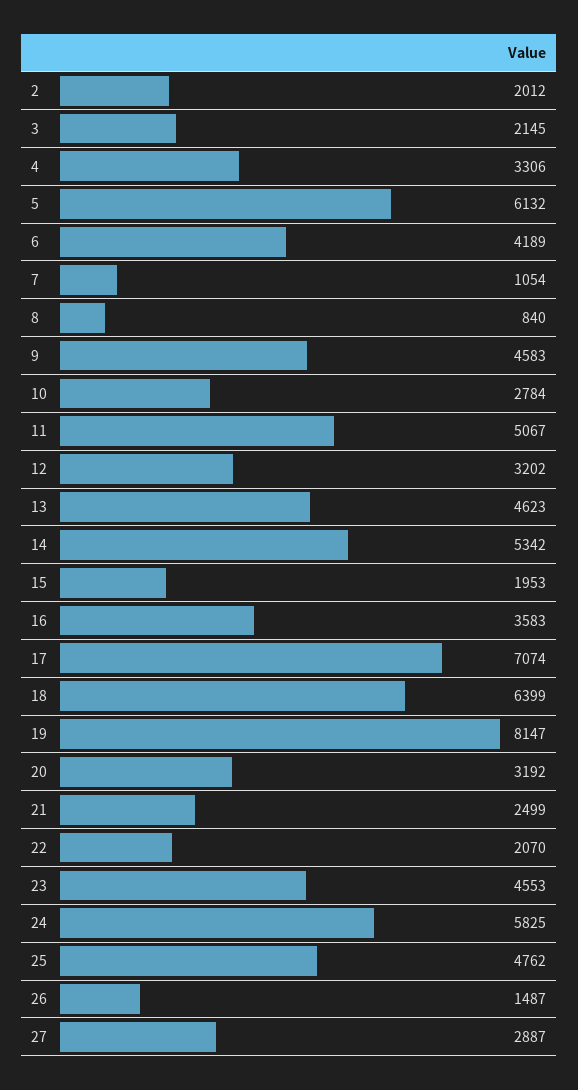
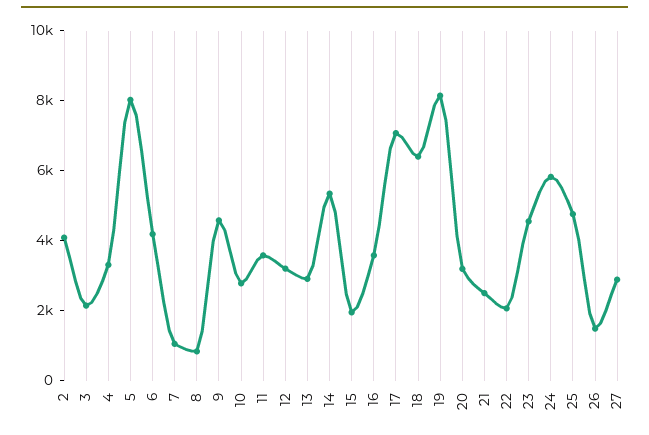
2: 2012 -> 4000
5: 6132 -> 8000
11: 5067 -> 3500
13: 4623 -> 3000

